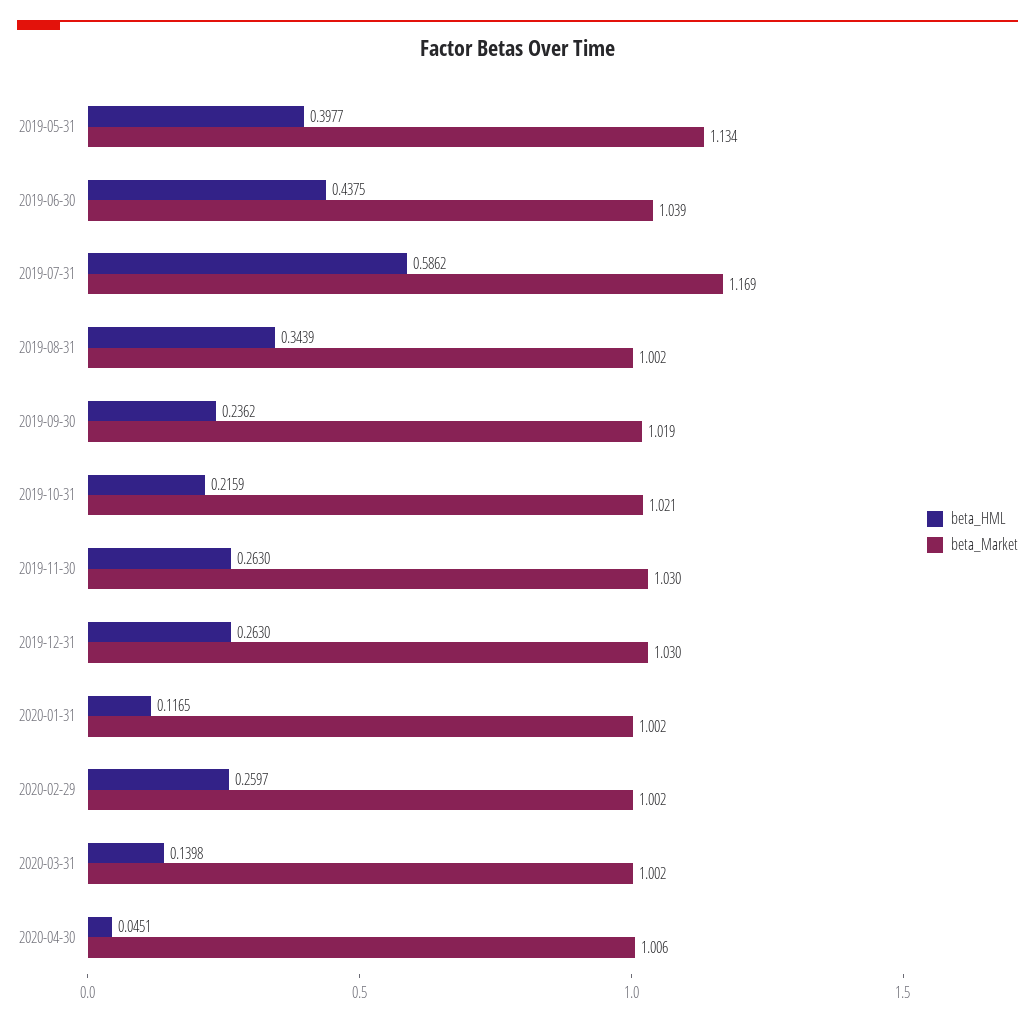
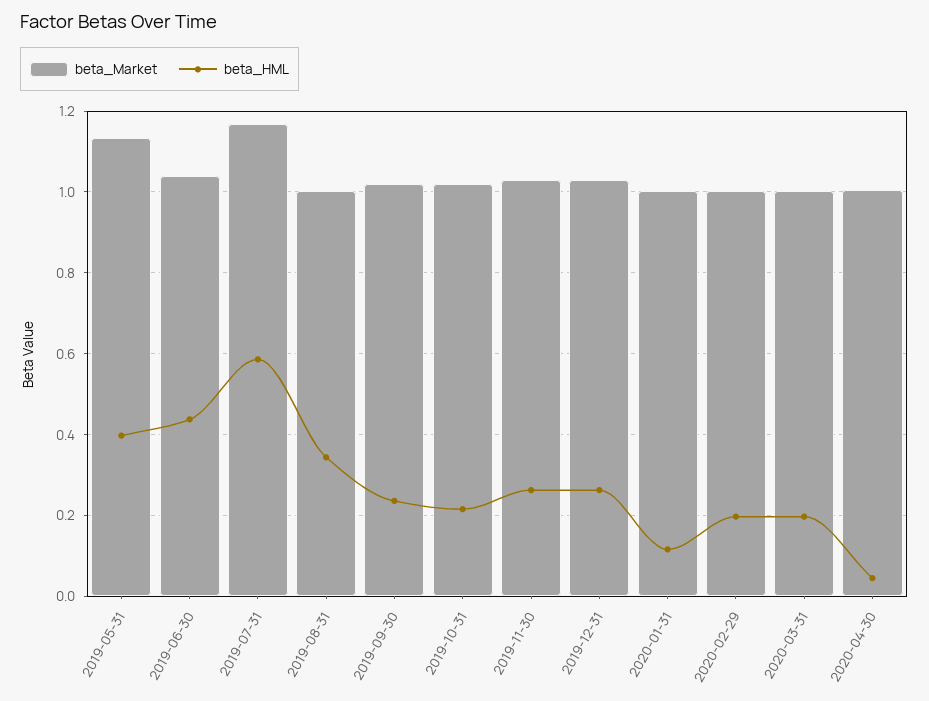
beta_HML, 2020-02-29: 0.2597 -> 0.2
beta_HML, 2020-03-31: 0.1398 -> 0.2

